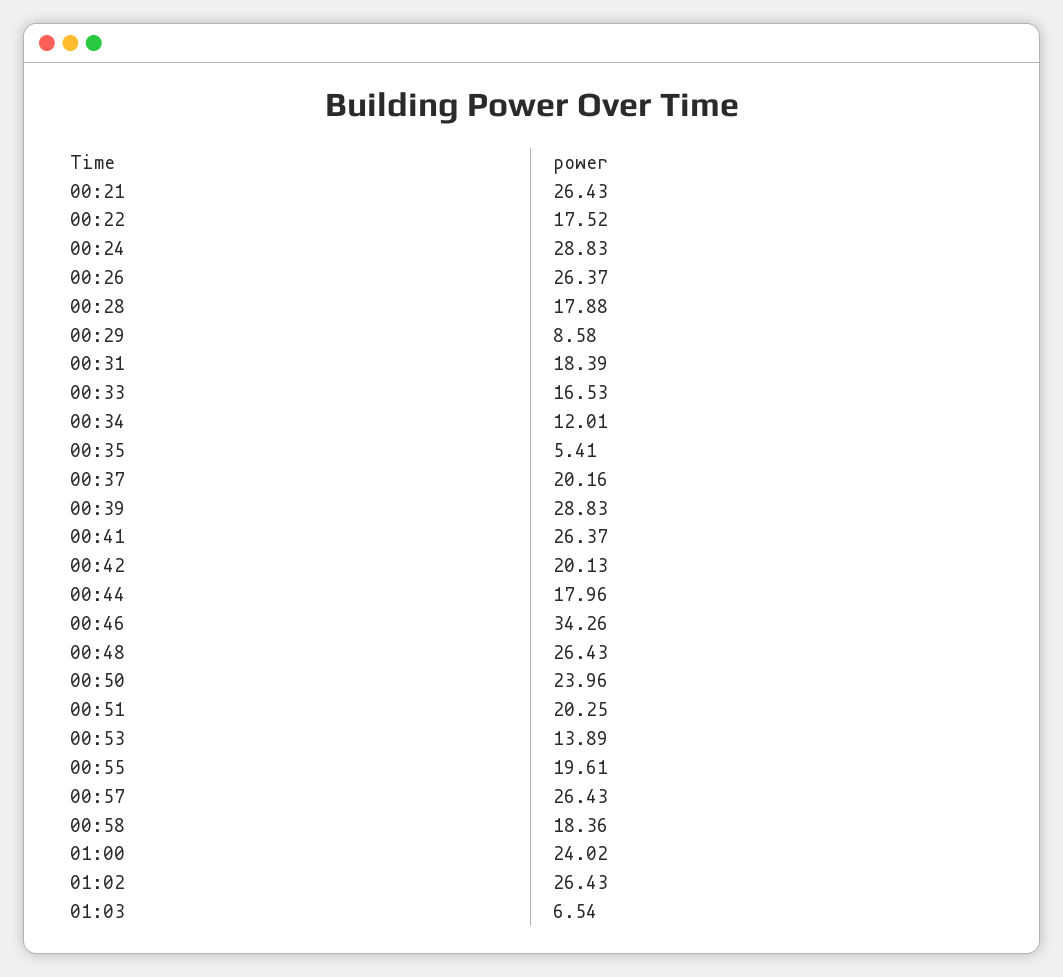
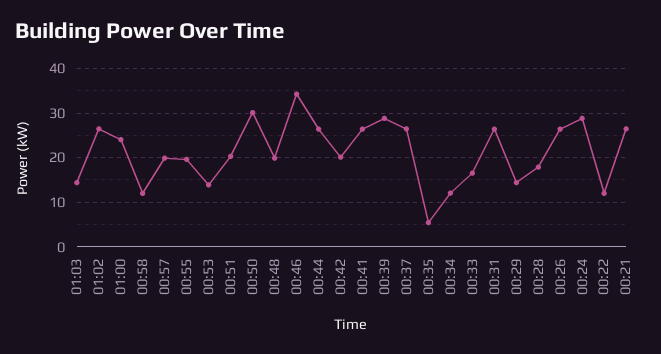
00:22: 17.52 -> 12
00:29: 8.58 -> 14
00:31: 18.39 -> 26
00:37: 20.16 -> 26
00:44: 17.96 -> 26
00:48: 26.43 -> 20
00:50: 23.96 -> 30
00:57: 26.43 -> 20
00:58: 18.36 -> 12
01:03: 6.54 -> 14

